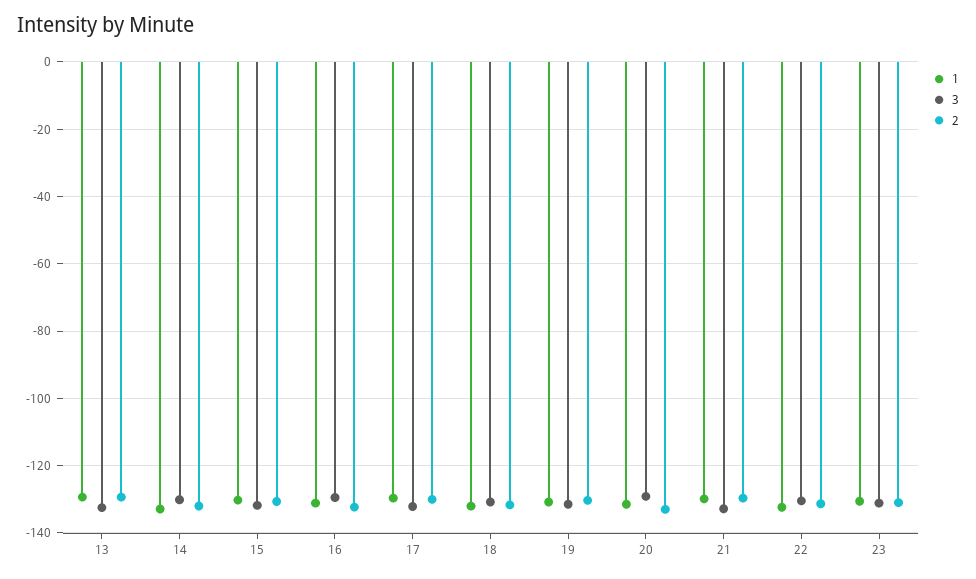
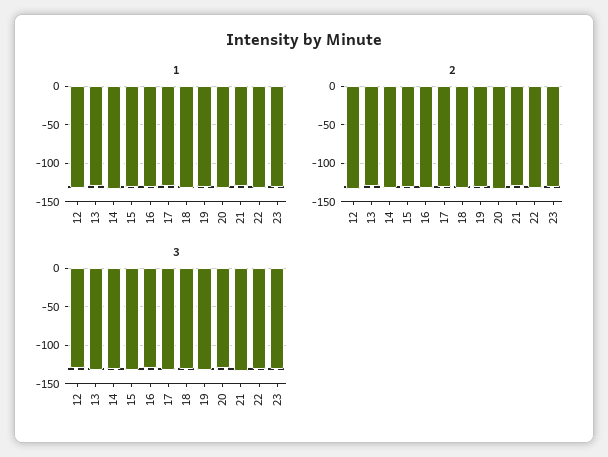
1, 12: none -> -130
2, 12: none -> -130
3, 12: none -> -130

